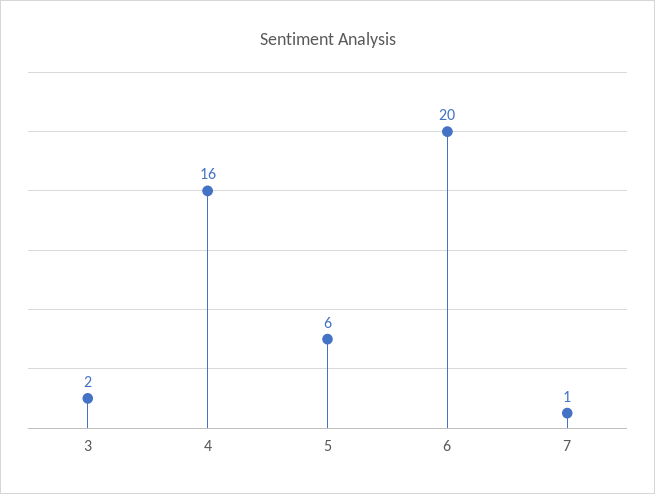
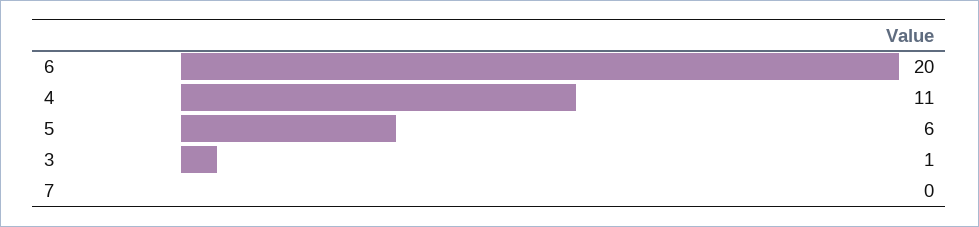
3: 2 -> 1
4: 16 -> 11
7: 1 -> 0

